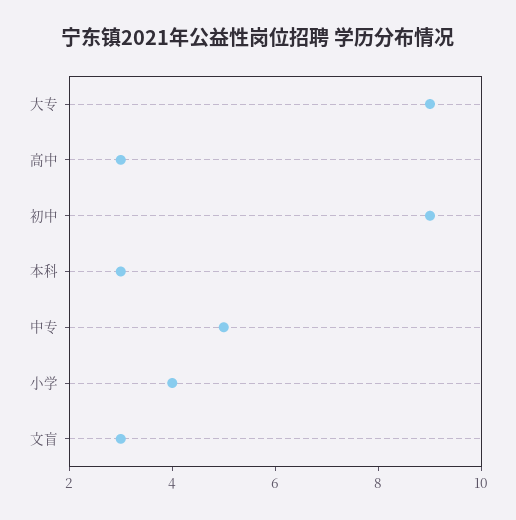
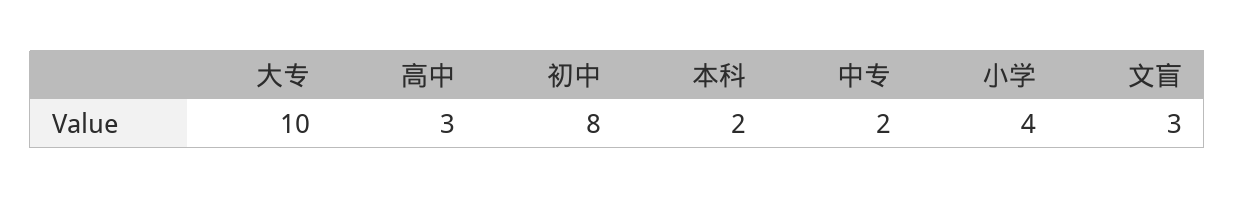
大专: 9 -> 10
初中: 9 -> 8
本科: 3 -> 2
中专: 5 -> 2

